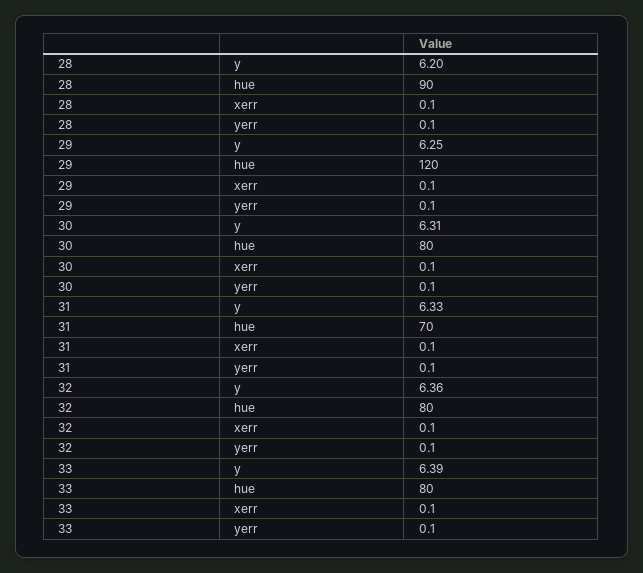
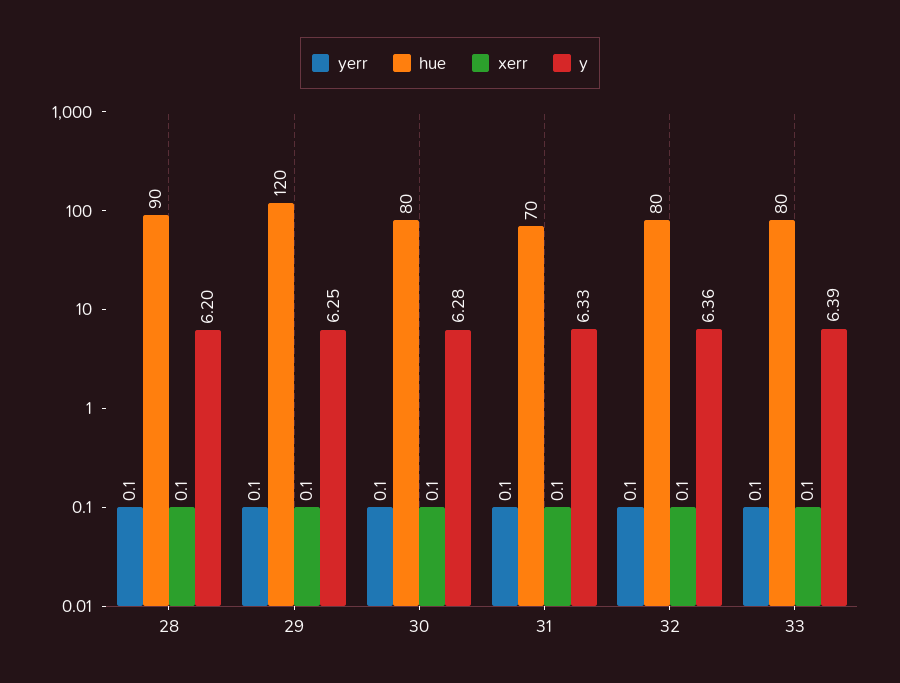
y, 30: 6.31 -> 6.28

